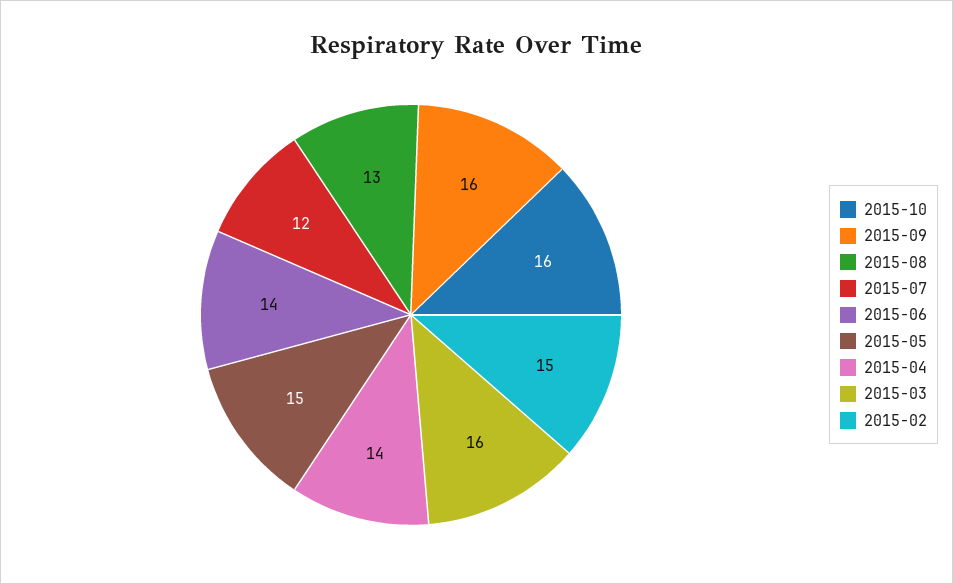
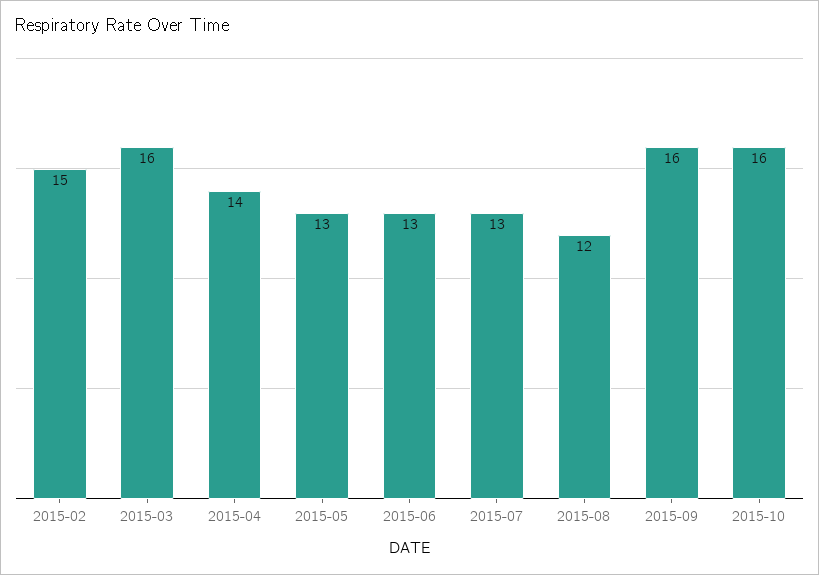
2015-08: 13 -> 12
2015-07: 12 -> 13
2015-06: 14 -> 13
2015-05: 15 -> 13

